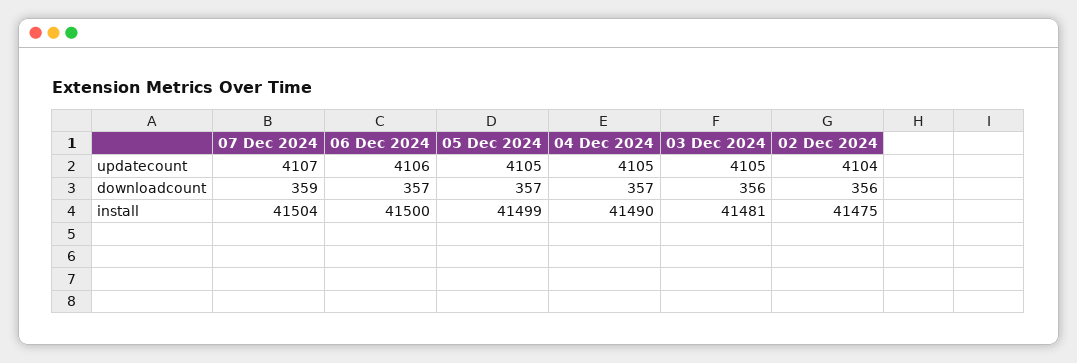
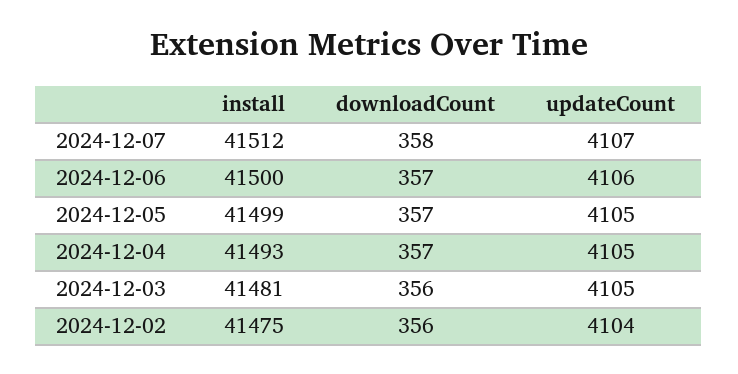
07 Dec 2024, downloadcount: 359 -> 358
07 Dec 2024, install: 41504 -> 41512
04 Dec 2024, install: 41490 -> 41493

